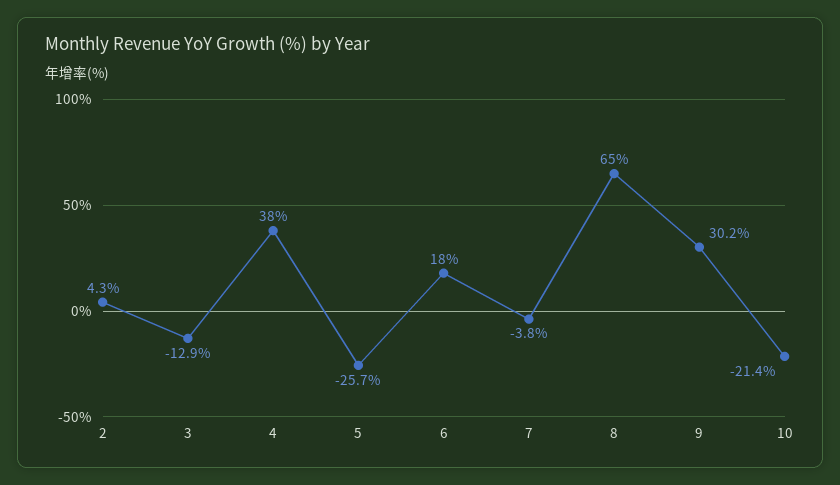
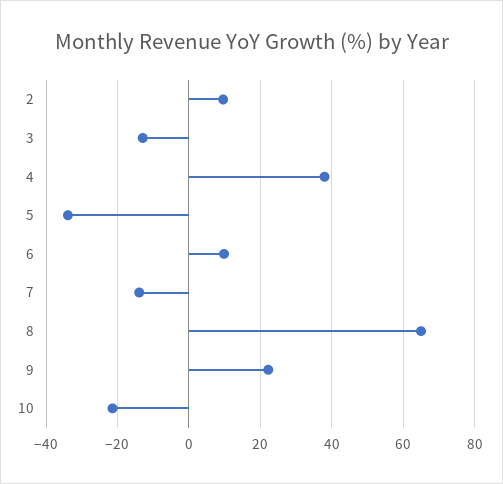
2: 4.3 -> 10
5: -25.7 -> -34
6: 18 -> 10
7: -3.8 -> -14
9: 30.2 -> 22

